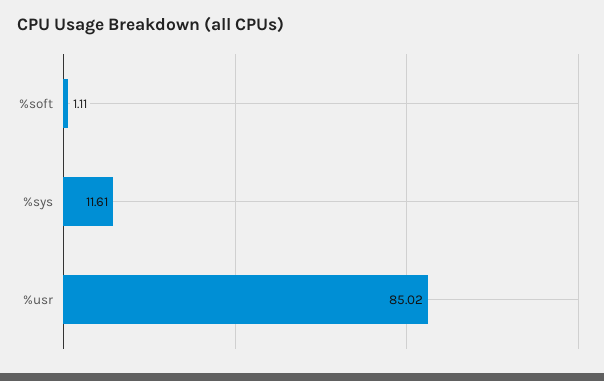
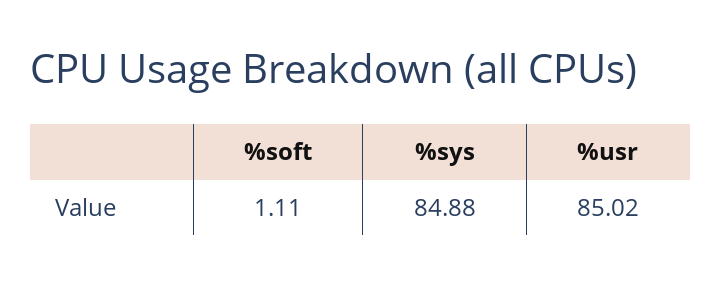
%sys: 11.61 -> 84.88

